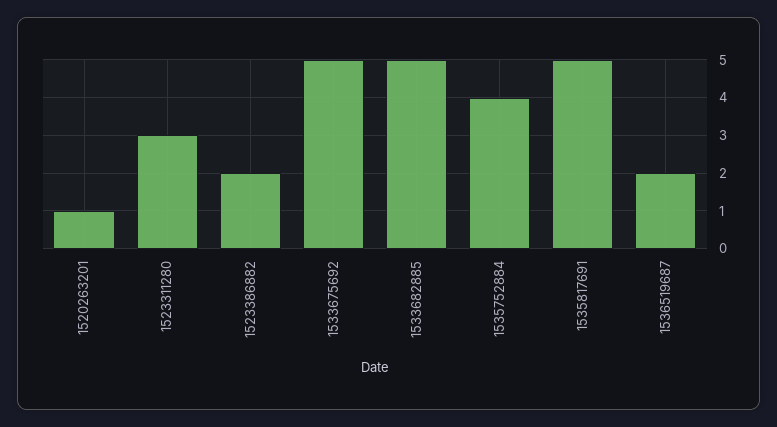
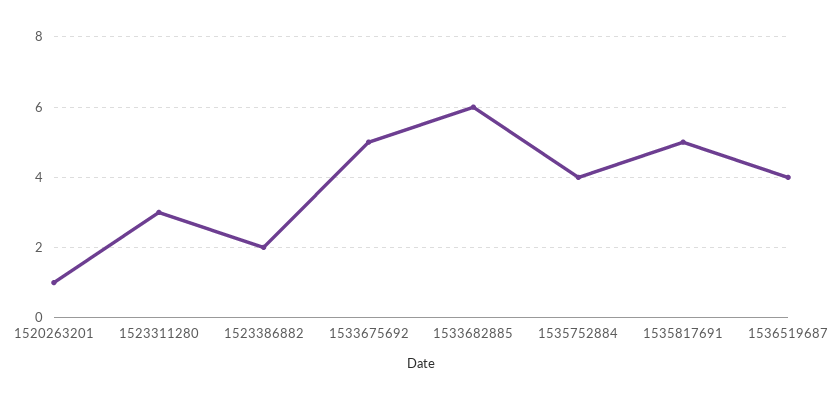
1533682885: 5 -> 6
1536519687: 2 -> 4

